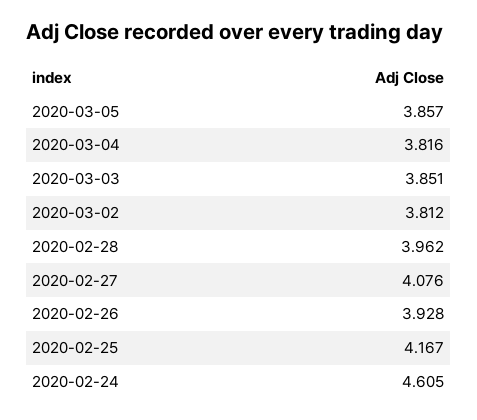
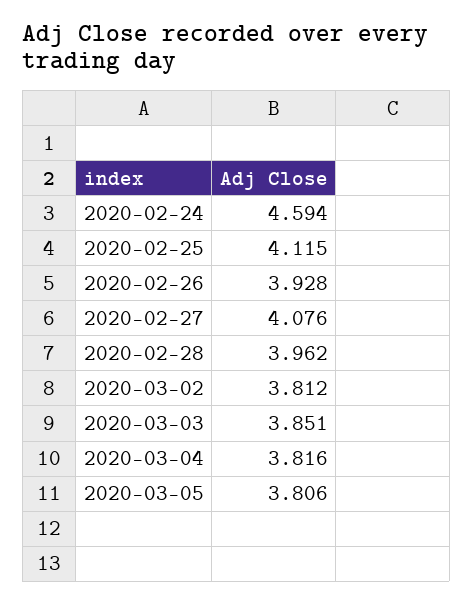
2020-03-05: 3.857 -> 3.806
2020-02-25: 4.167 -> 4.115
2020-02-24: 4.605 -> 4.594

